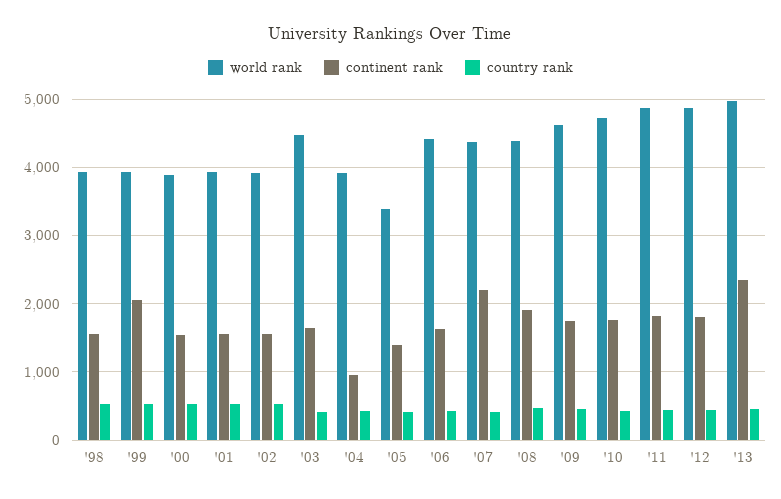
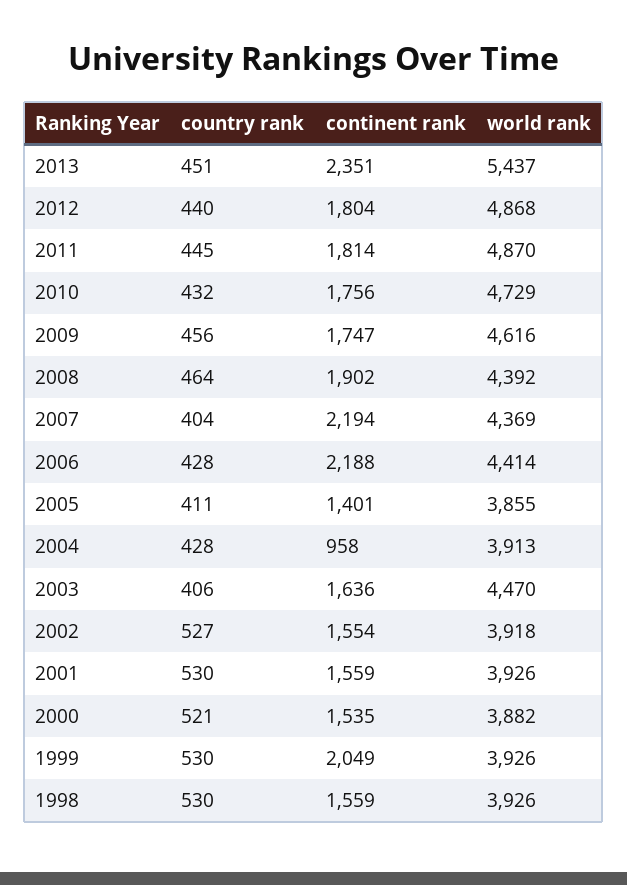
world rank, '05: 3400 -> 3855
continent rank, '06: 1600 -> 2188
world rank, '13: 5000 -> 5437

